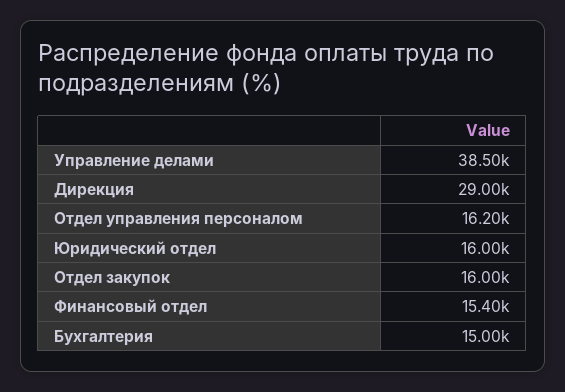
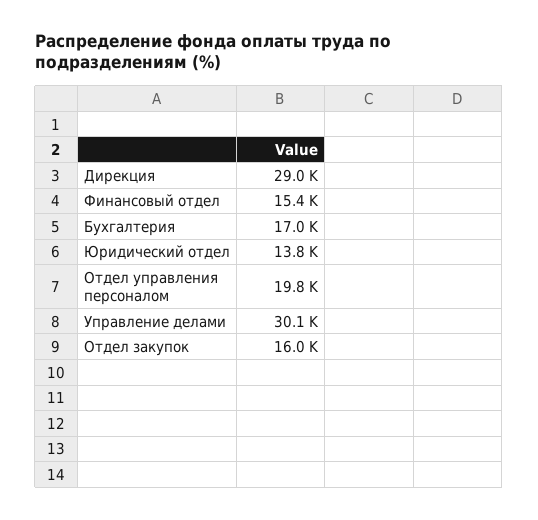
Управление делами: 38500 -> 30100
Отдел управления персоналом: 16200 -> 19800
Юридический отдел: 16000 -> 13800
Бухгалтерия: 15000 -> 17000

